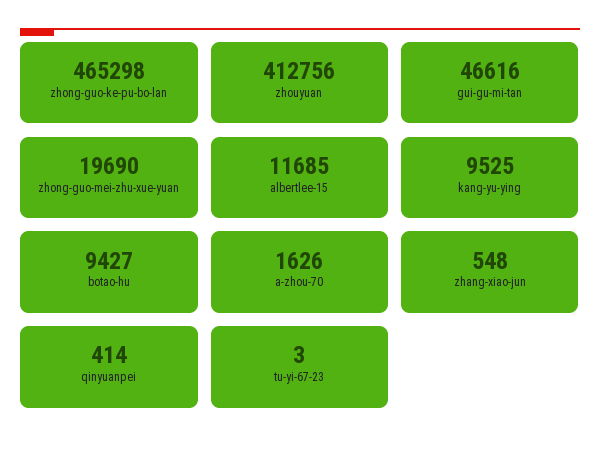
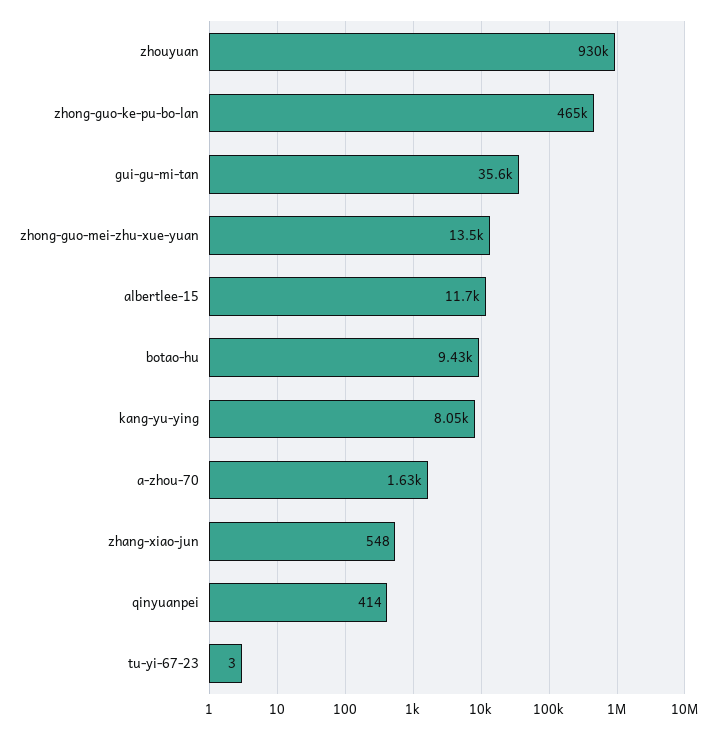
zhouyuan: 412756 -> 930000
gui-gu-mi-tan: 46616 -> 35600
zhong-guo-mei-zhu-xue-yuan: 19690 -> 13500
kang-yu-ying: 9525 -> 8050

